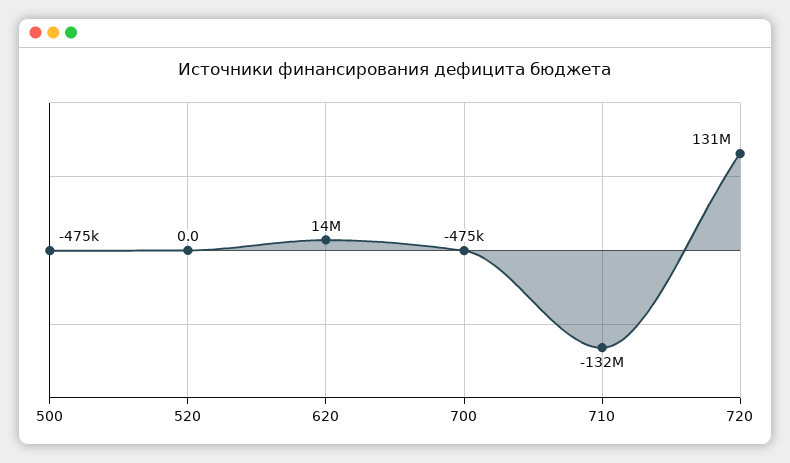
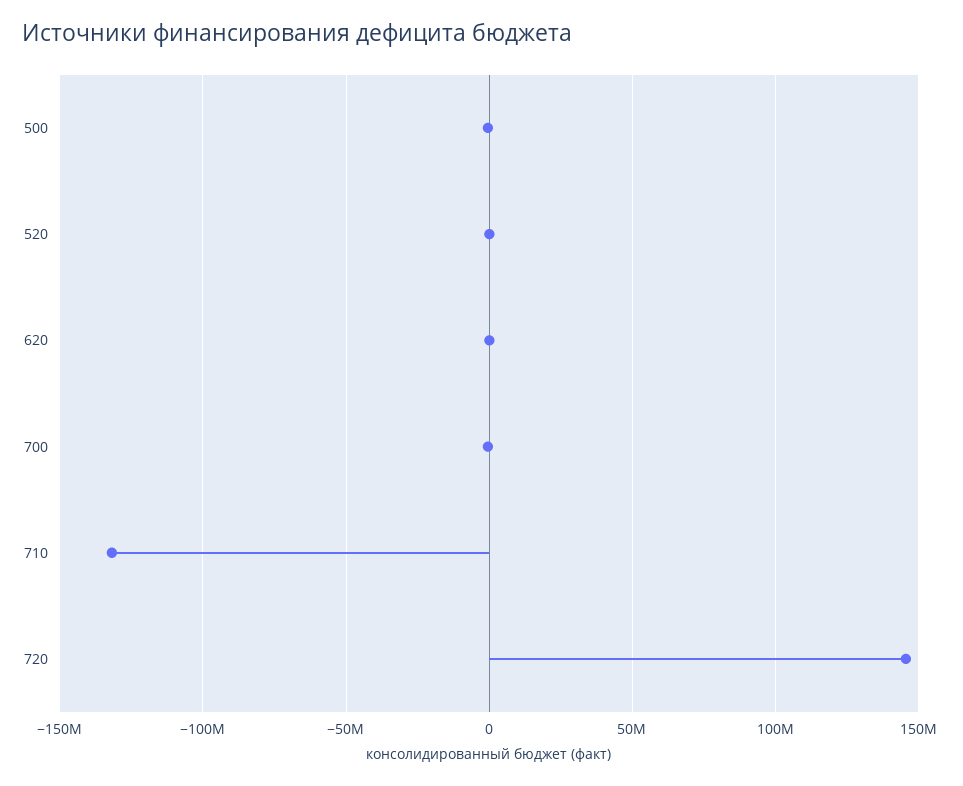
620: 14000000 -> 0
720: 131000000 -> 145000000

